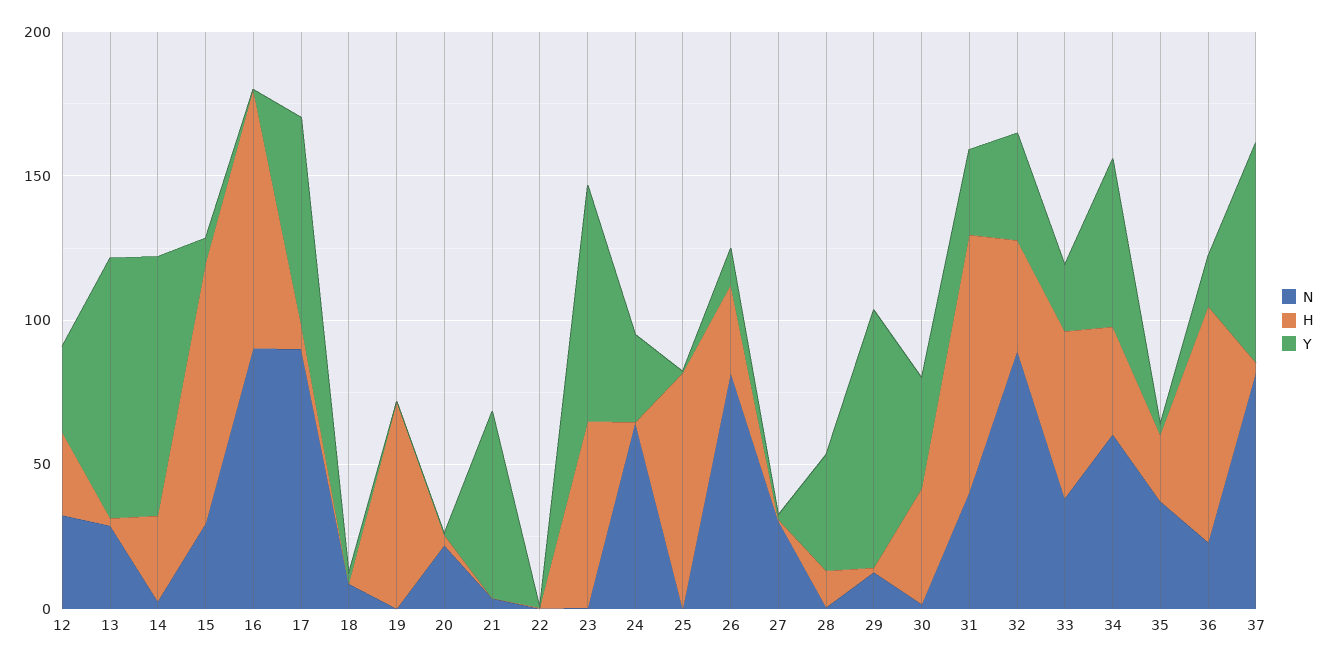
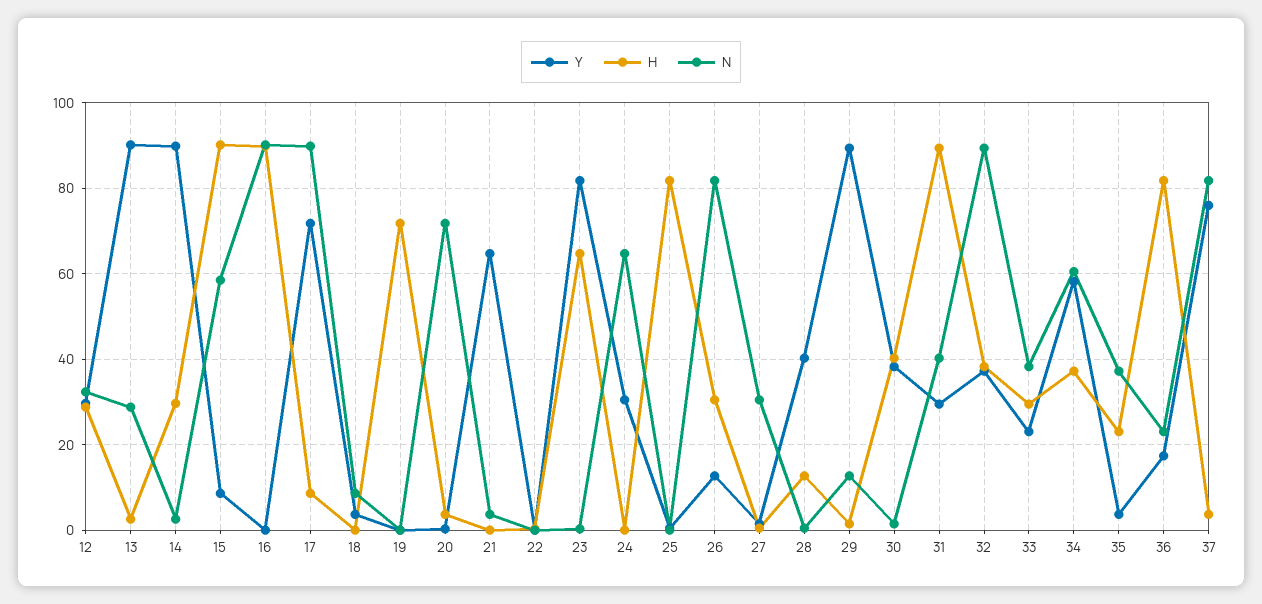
N, 15: 30 -> 58
N, 20: 20 -> 72
H, 33: 60 -> 30

